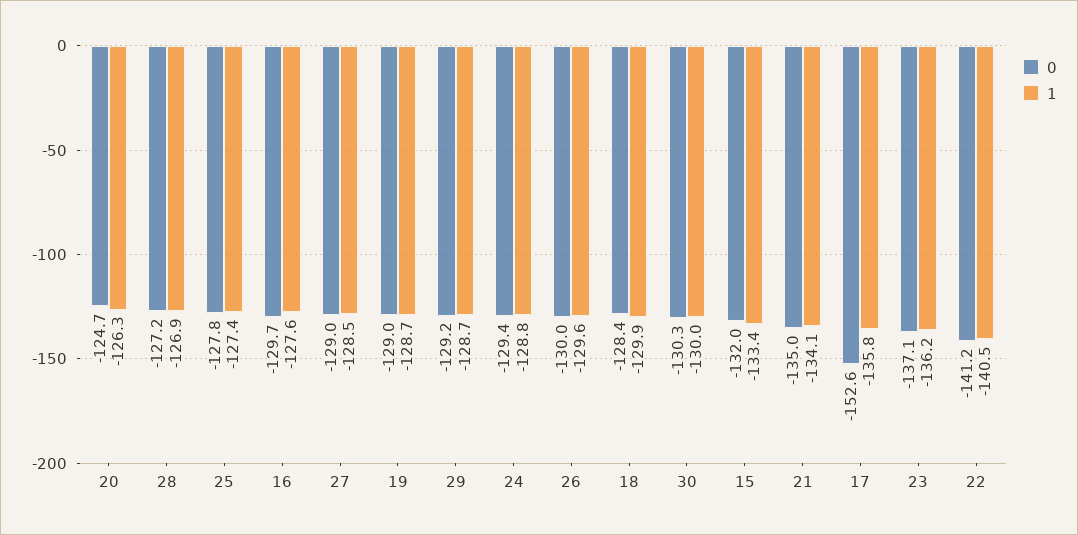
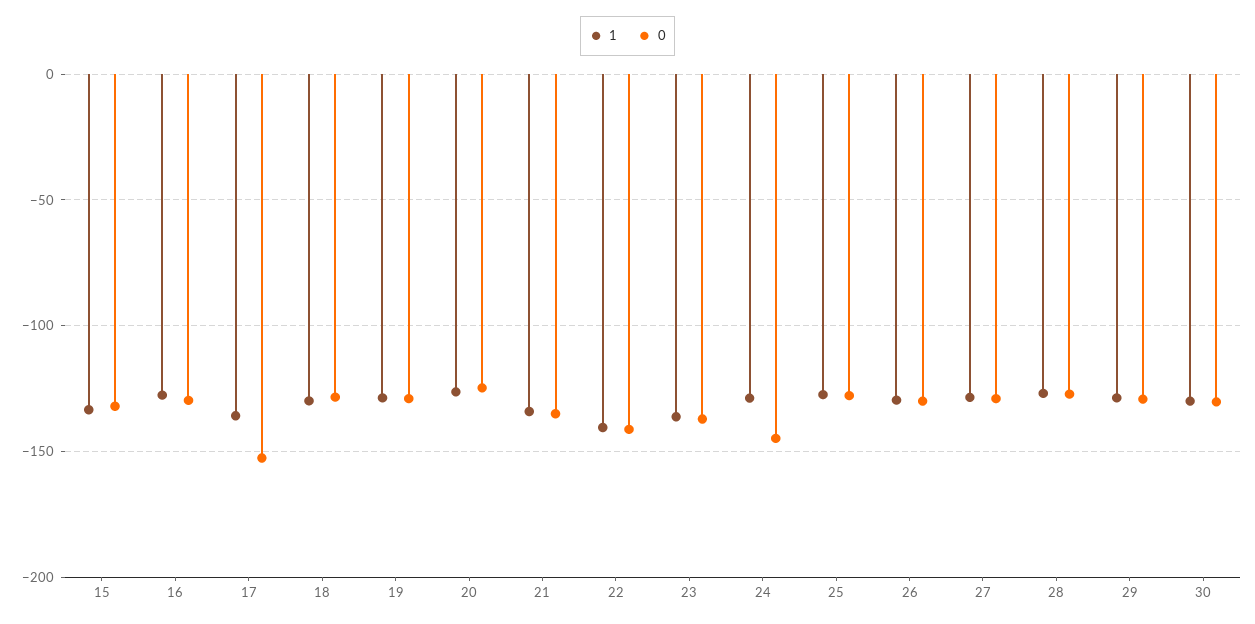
0, 24: -129.4 -> -145

